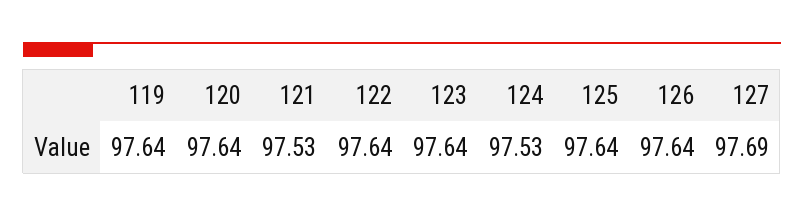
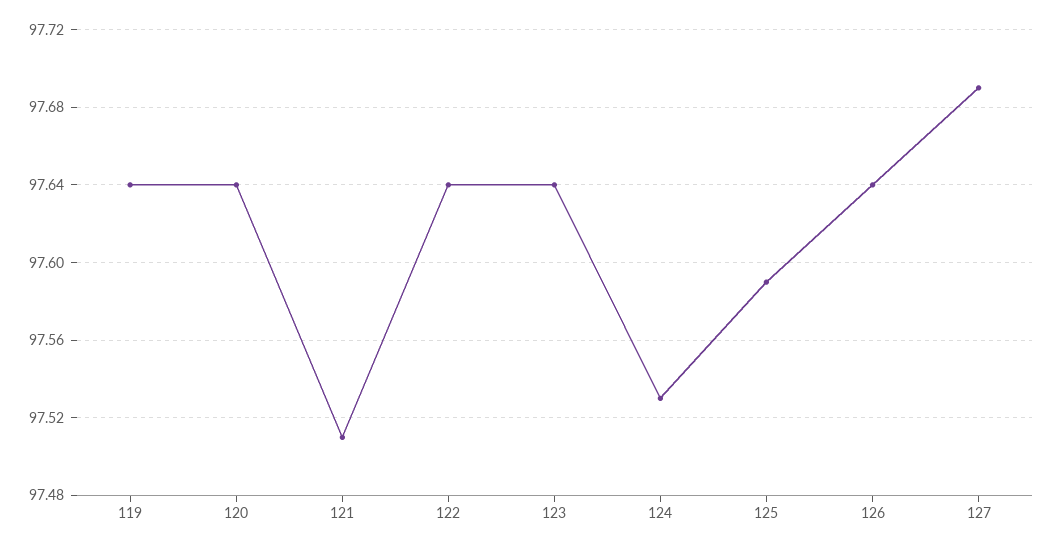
121: 97.53 -> 97.51
125: 97.64 -> 97.59

